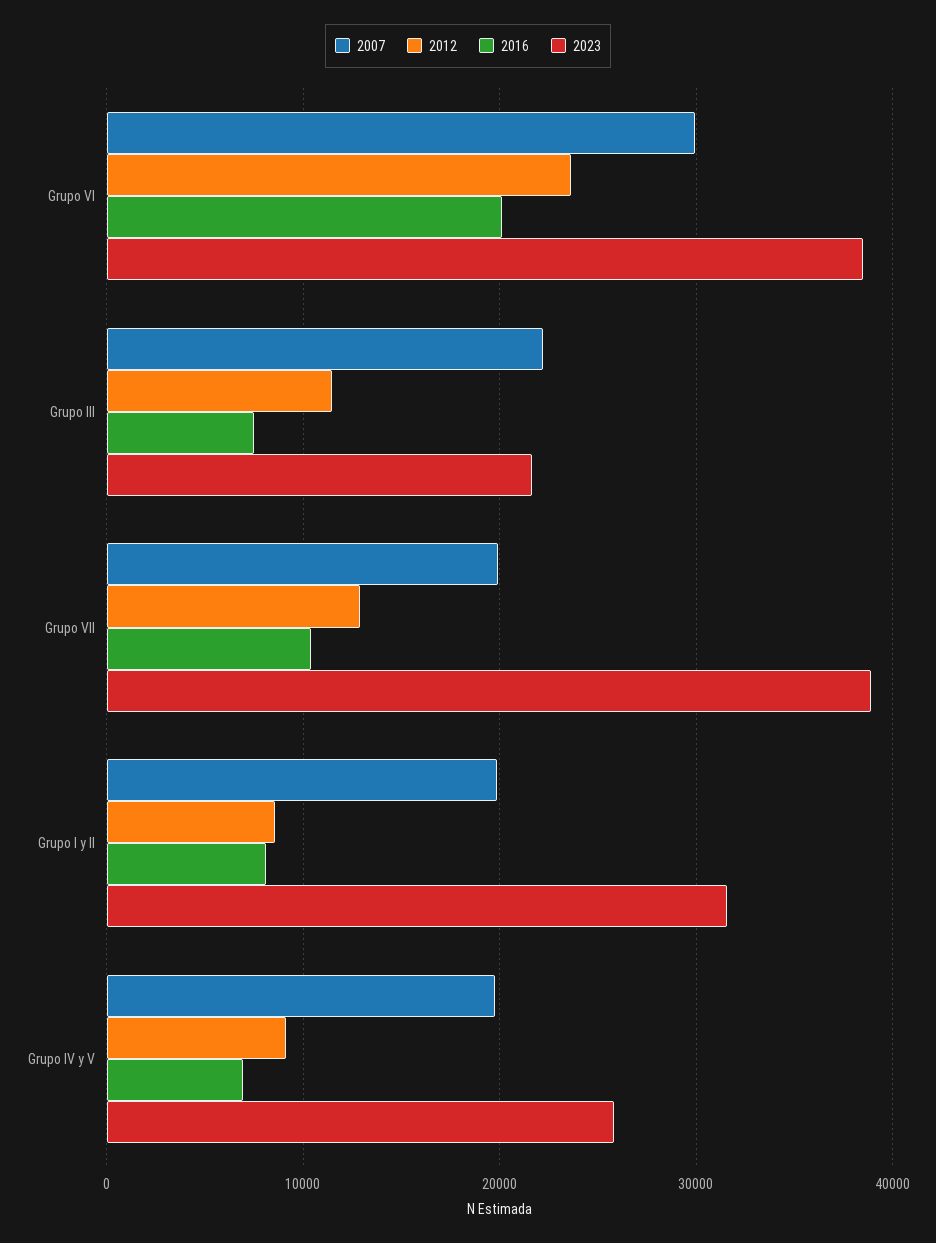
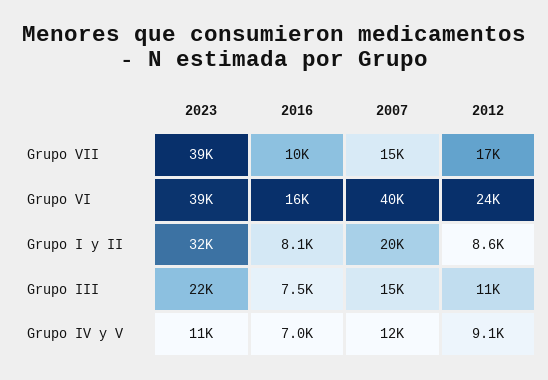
2007, Grupo VI: 30000 -> 40000
2016, Grupo VI: 20000 -> 16000
2007, Grupo III: 22000 -> 15000
2007, Grupo VII: 20000 -> 15000
2012, Grupo VII: 13000 -> 17000
2007, Grupo IV y V: 20000 -> 12000
2023, Grupo IV y V: 26000 -> 11000

